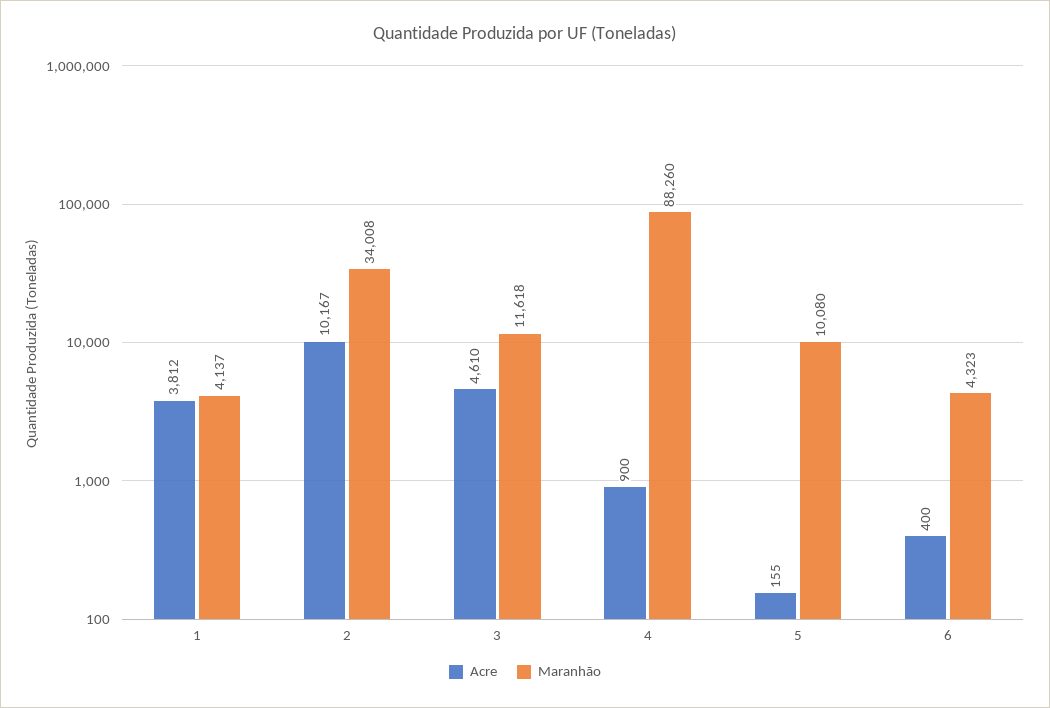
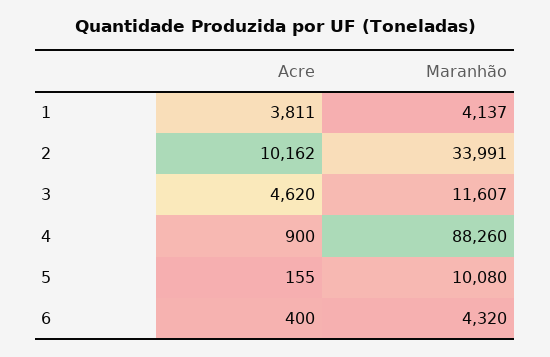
Acre, 1: 3812 -> 3811
Acre, 2: 10167 -> 10162
Maranhão, 2: 34008 -> 33991
Acre, 3: 4610 -> 4620
Maranhão, 3: 11618 -> 11607
Maranhão, 6: 4323 -> 4320

